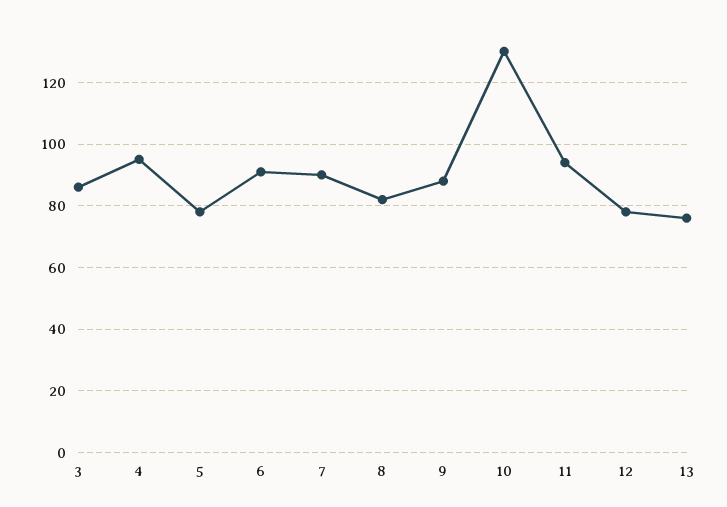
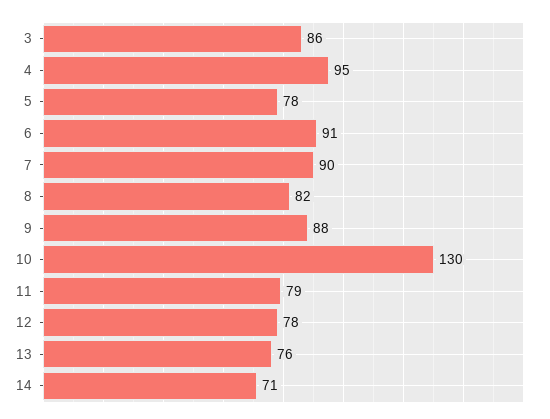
11: 95 -> 79
14: none -> 71

